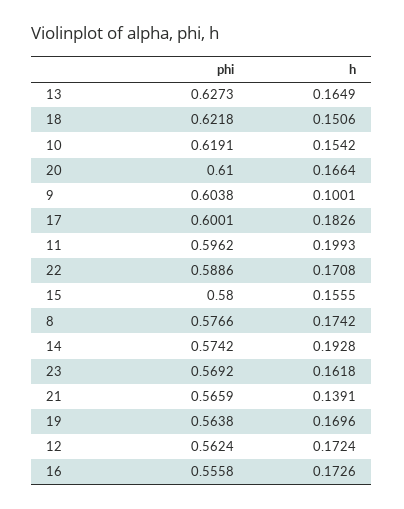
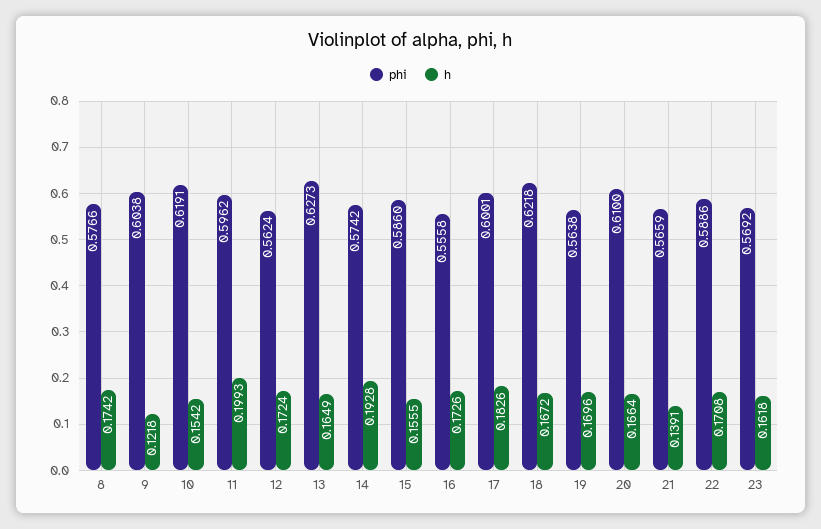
h, 18: 0.1506 -> 0.1672
h, 9: 0.1001 -> 0.1218
phi, 15: 0.58 -> 0.586

